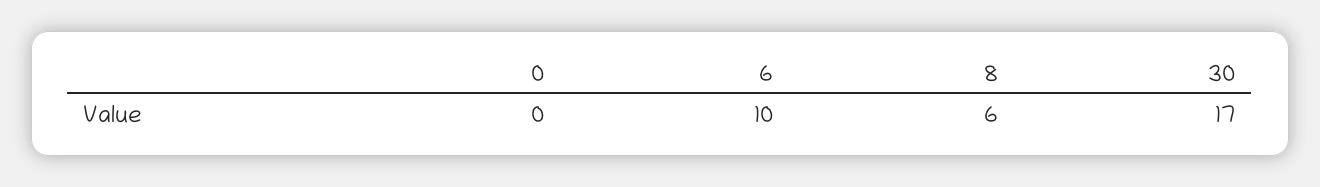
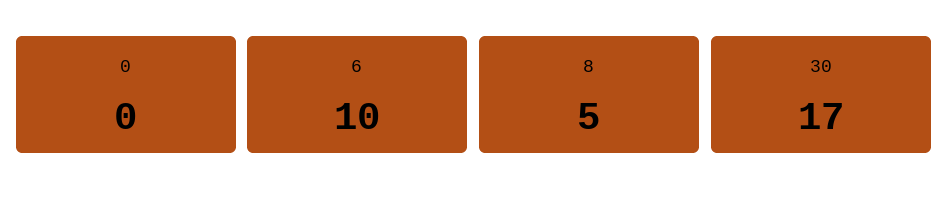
8: 6 -> 5

